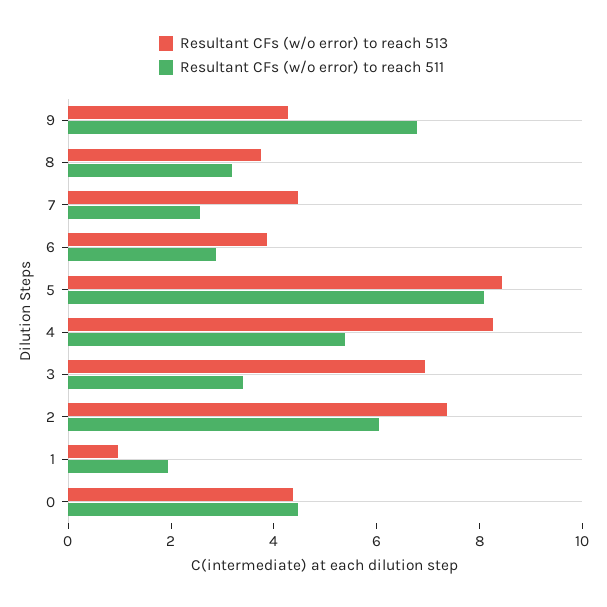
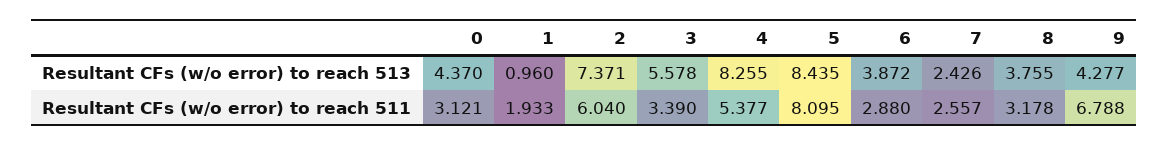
Resultant CFs (w/o error) to reach 513, 7: 4.5 -> 2.426
Resultant CFs (w/o error) to reach 513, 3: 7 -> 5.578
Resultant CFs (w/o error) to reach 511, 0: 4.5 -> 3.121

